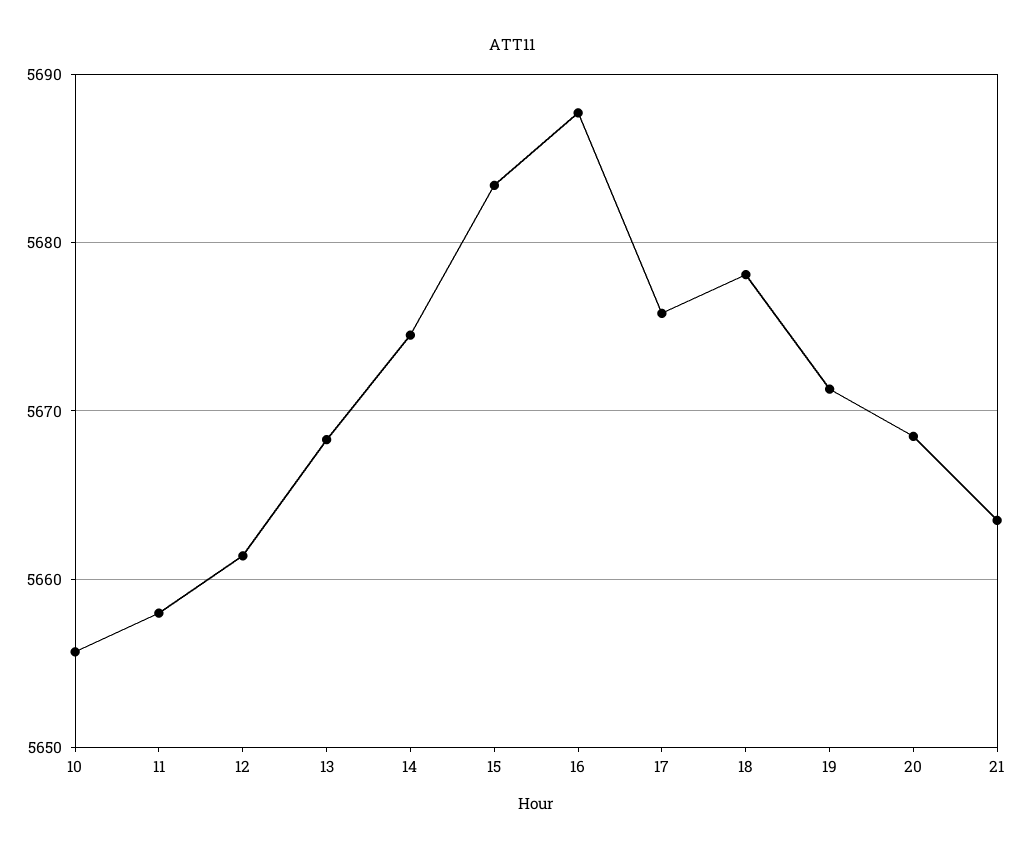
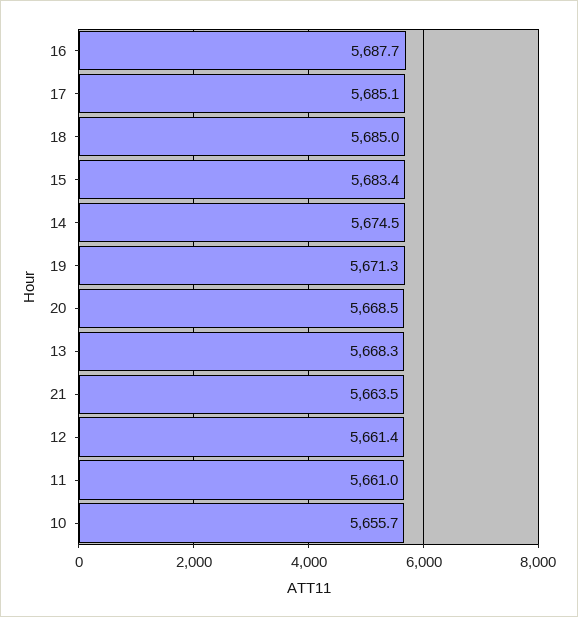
11: 5658 -> 5661
17: 5676 -> 5685.1
18: 5678 -> 5685

